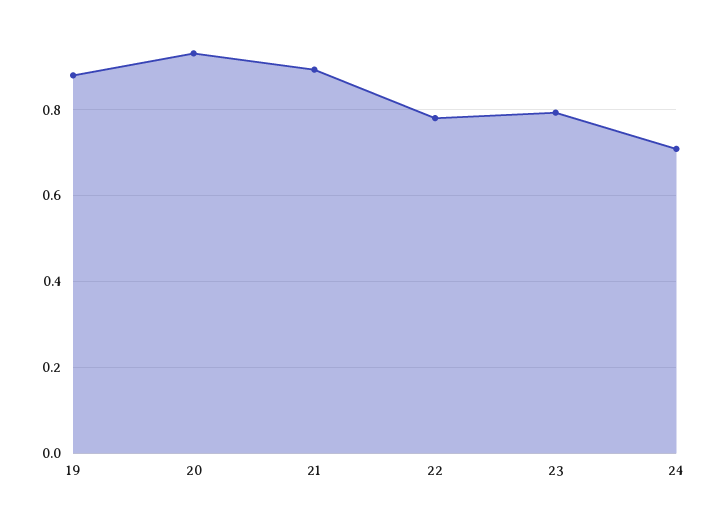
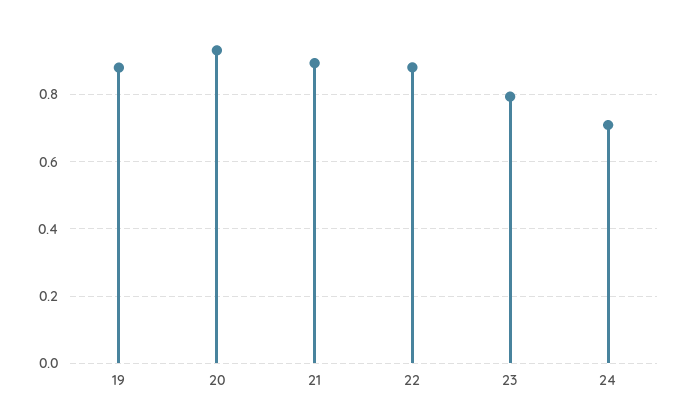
22: 0.78 -> 0.88

